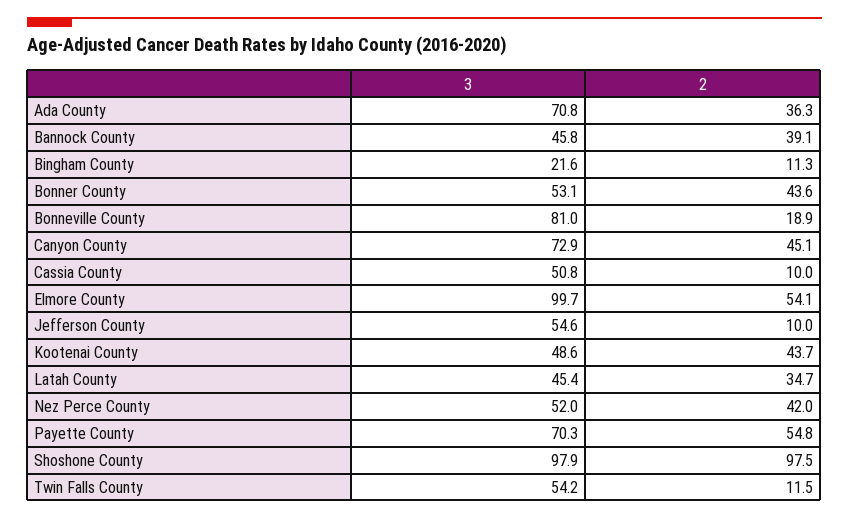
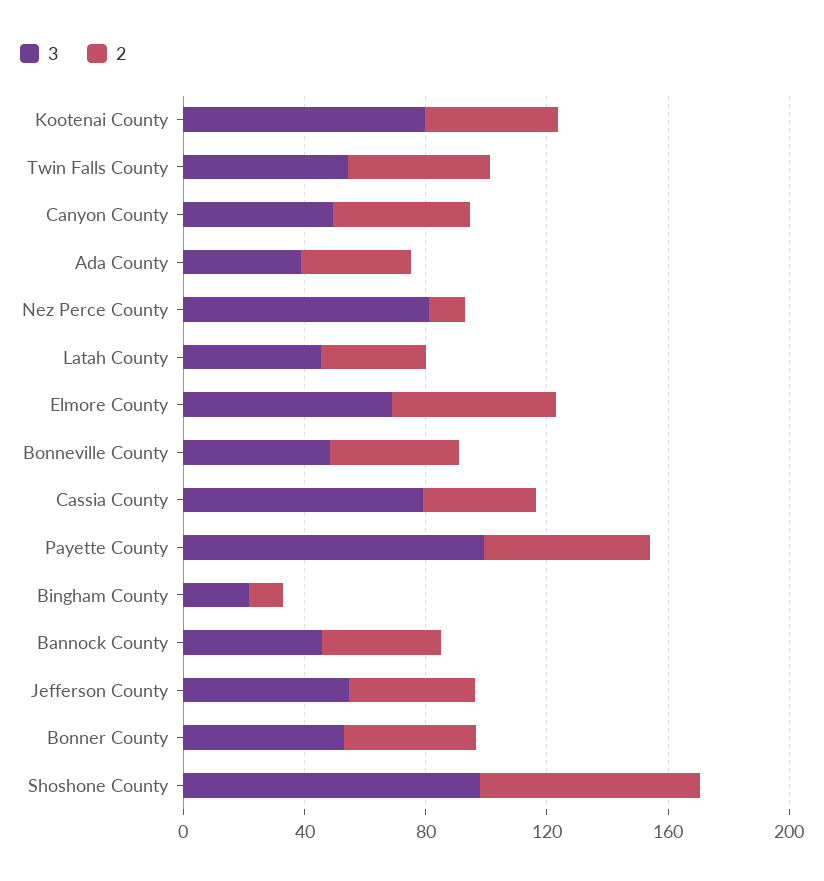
3, Ada County: 70.8 -> 40
3, Bonneville County: 81 -> 50
2, Bonneville County: 18.9 -> 40
3, Canyon County: 72.9 -> 50
3, Cassia County: 50.8 -> 80
2, Cassia County: 10 -> 40
3, Elmore County: 99.7 -> 70
2, Jefferson County: 10 -> 40
3, Kootenai County: 48.6 -> 80
3, Nez Perce County: 52 -> 80
2, Nez Perce County: 42 -> 10
3, Payette County: 70.3 -> 100
2, Shoshone County: 97.5 -> 70
2, Twin Falls County: 11.5 -> 50

